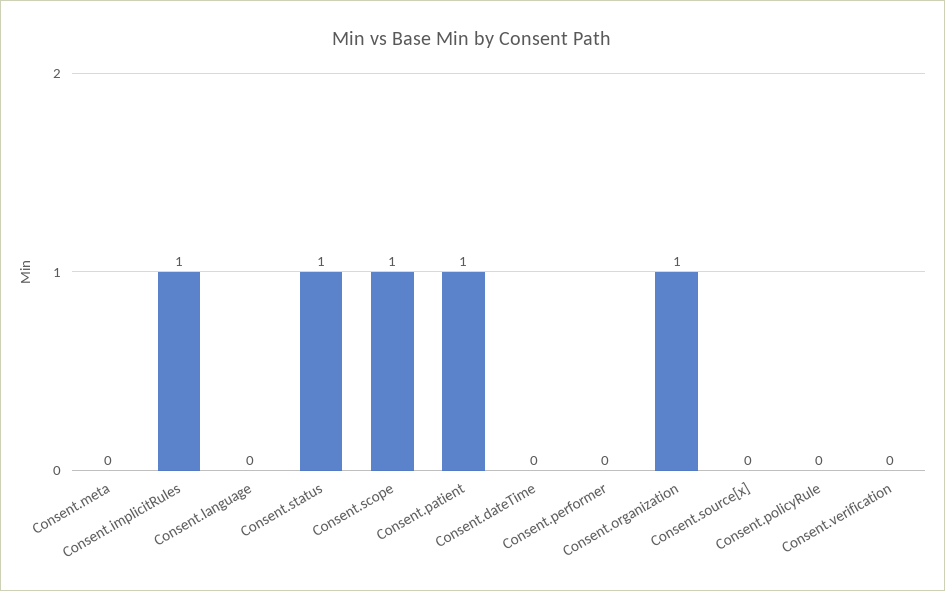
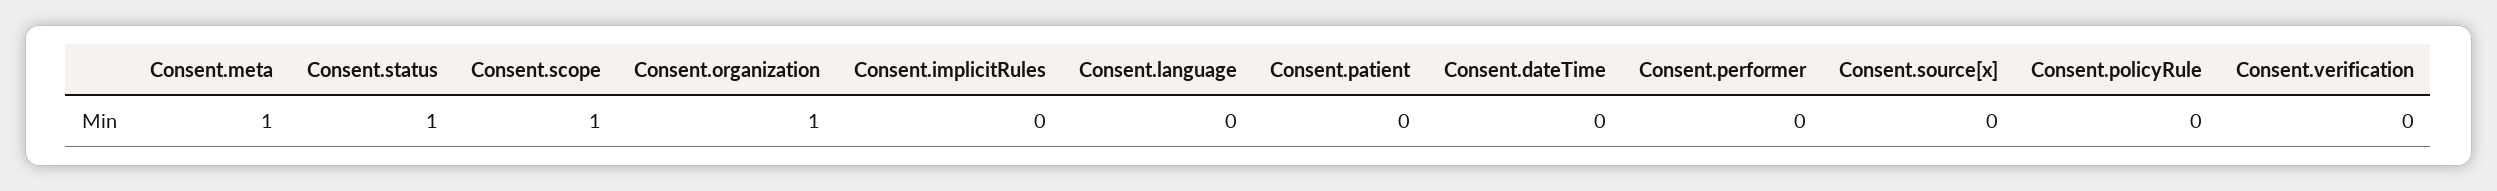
Consent.meta: 0 -> 1
Consent.implicitRules: 1 -> 0
Consent.patient: 1 -> 0

